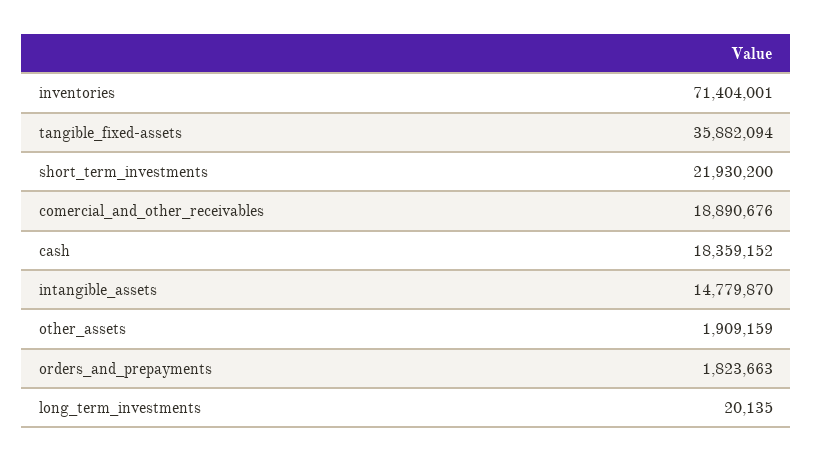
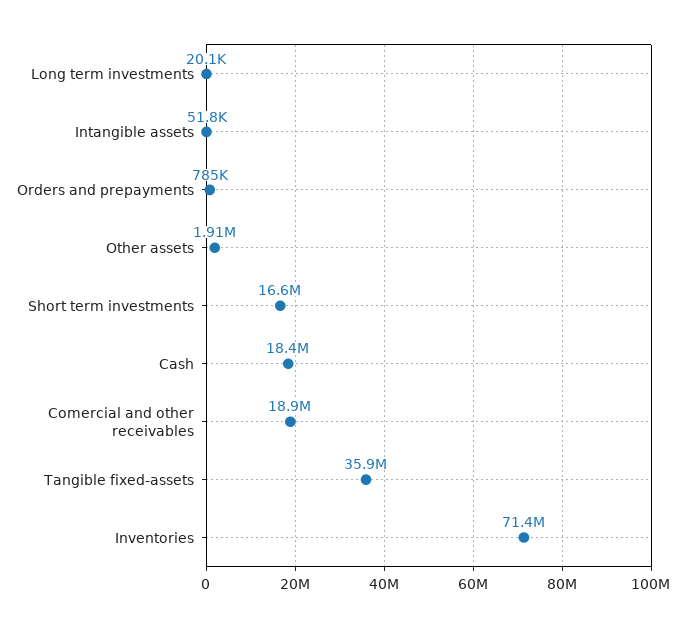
short_term_investments: 21930200 -> 16600000
intangible_assets: 14779870 -> 51800
orders_and_prepayments: 1823663 -> 785000

